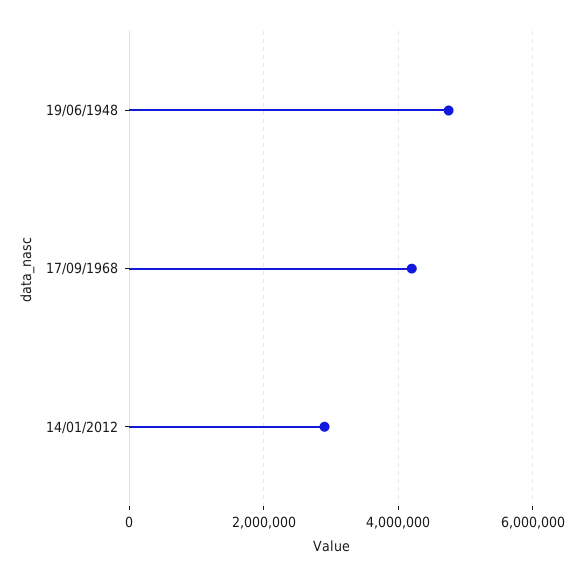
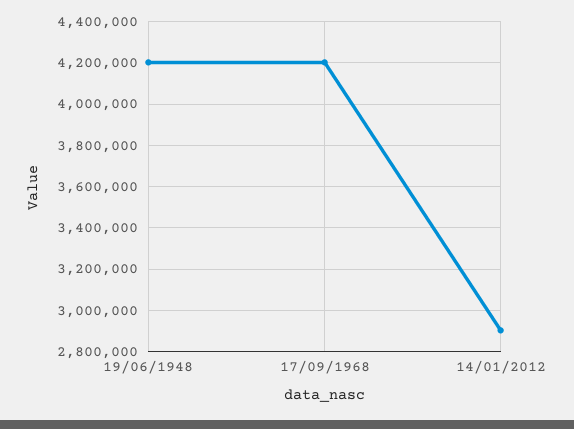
19/06/1948: 4800000 -> 4200000

